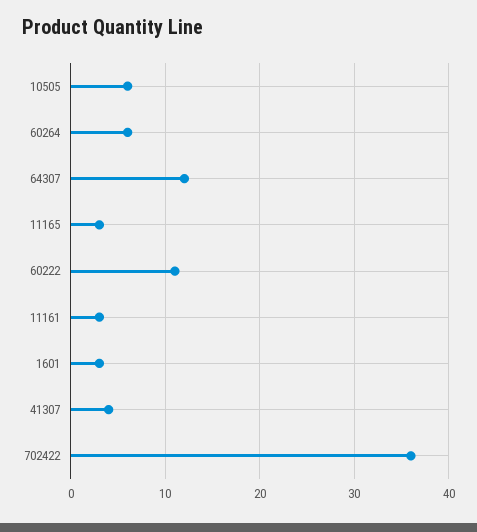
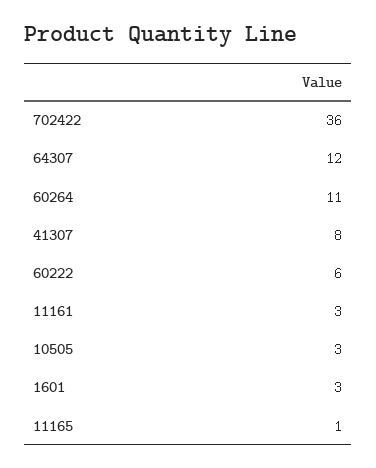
10505: 6 -> 3
60264: 6 -> 11
11165: 3 -> 1
60222: 11 -> 6
41307: 4 -> 8

